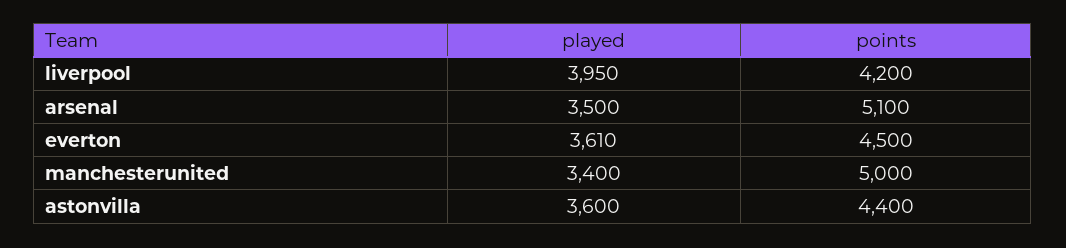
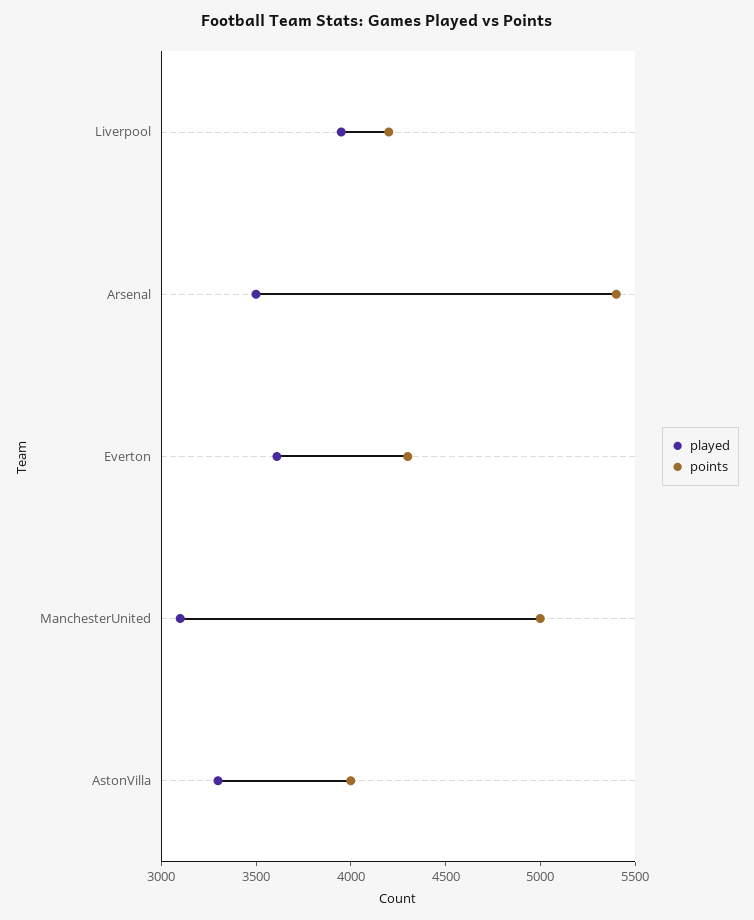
points, arsenal: 5100 -> 5400
points, everton: 4500 -> 4300
played, manchesterunited: 3400 -> 3100
played, astonvilla: 3600 -> 3300
points, astonvilla: 4400 -> 4000

